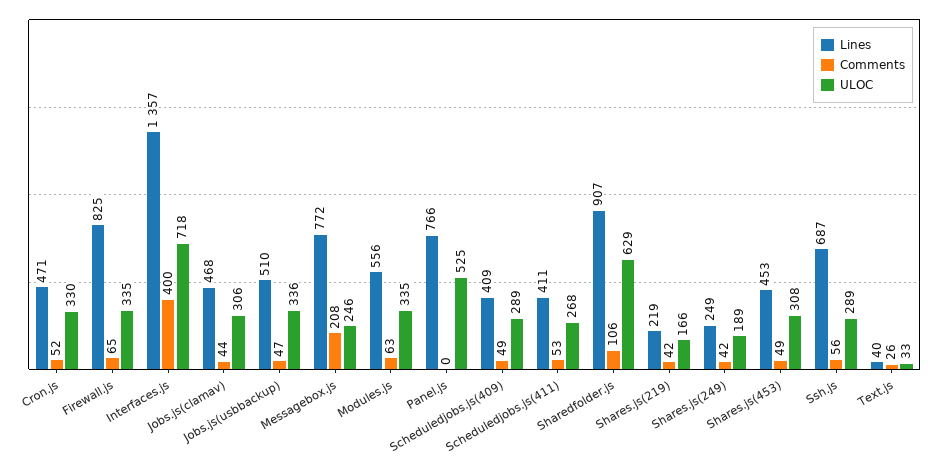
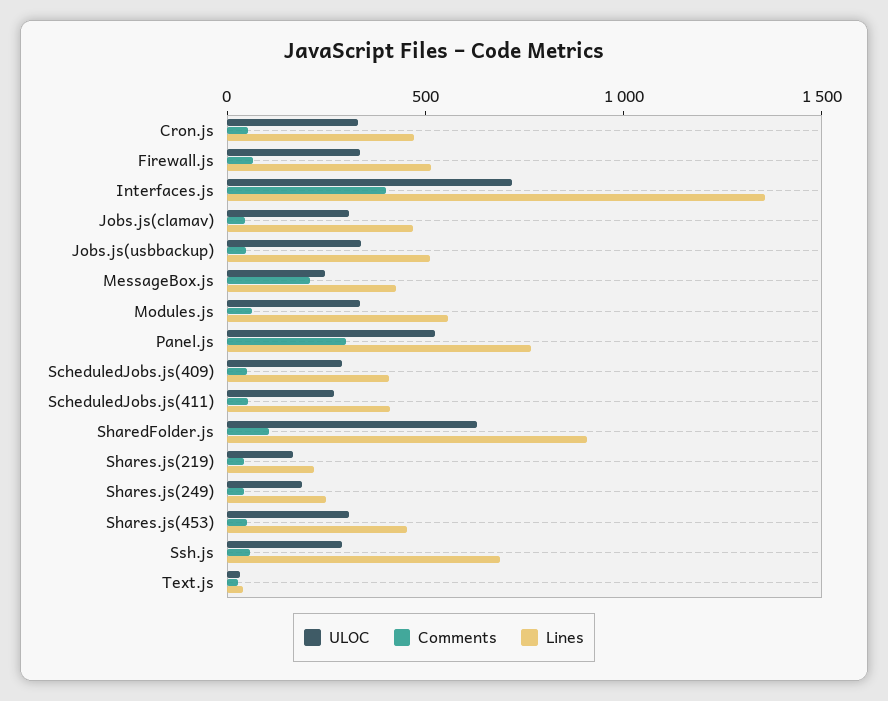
Lines, Firewall.js: 825 -> 500
Lines, Messagebox.js: 772 -> 400
Comments, Panel.js: 0 -> 300

